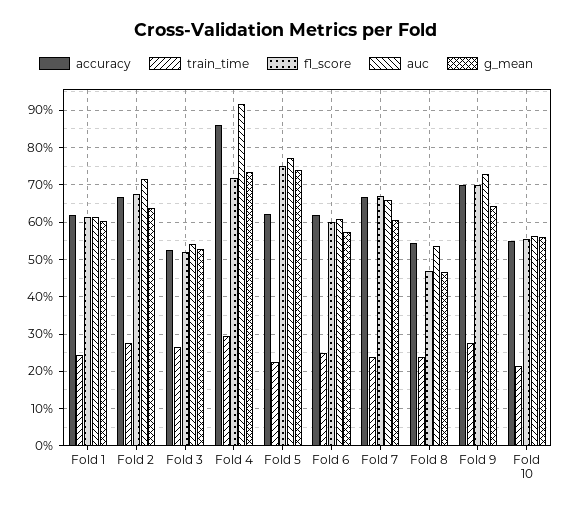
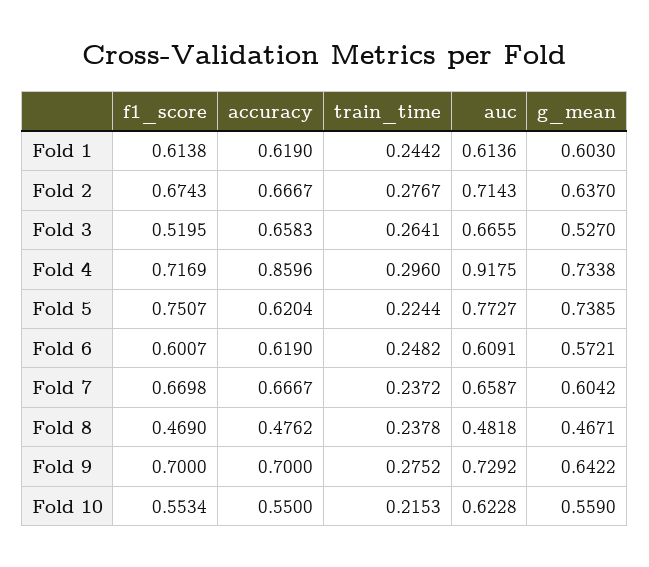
accuracy, Fold 3: 0.52 -> 0.6583
auc, Fold 3: 0.54 -> 0.6655
accuracy, Fold 8: 0.54 -> 0.4762
auc, Fold 8: 0.54 -> 0.4818
auc, Fold 10: 0.56 -> 0.6228

